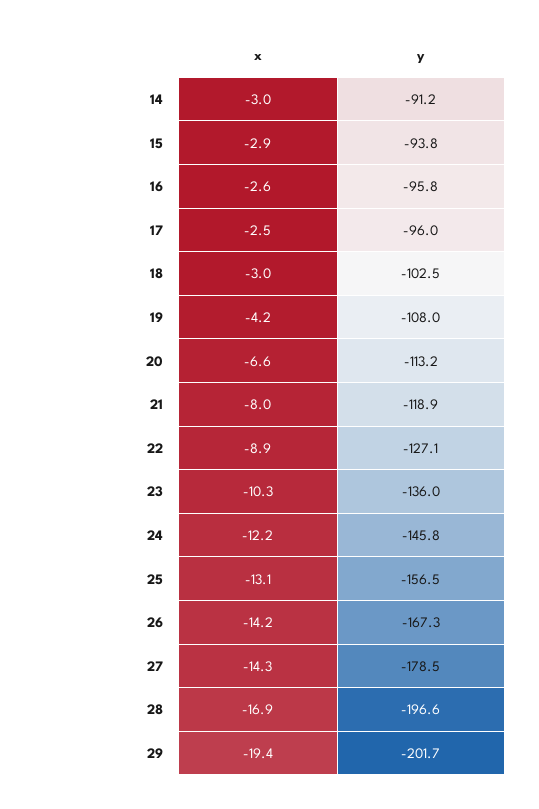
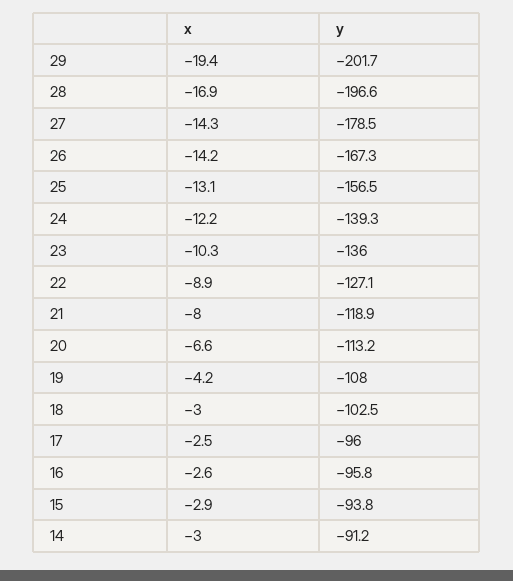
y, 24: -145.8 -> -139.3

